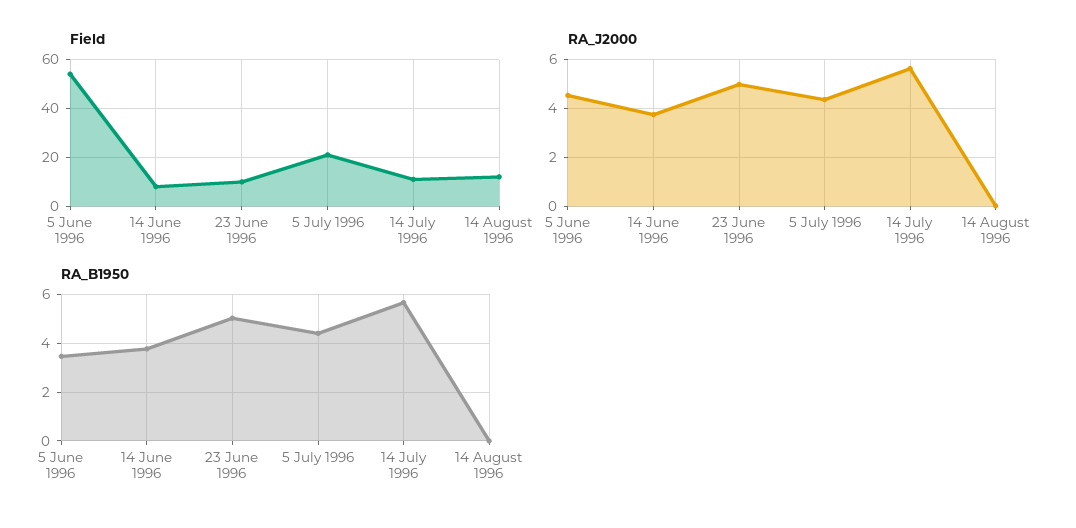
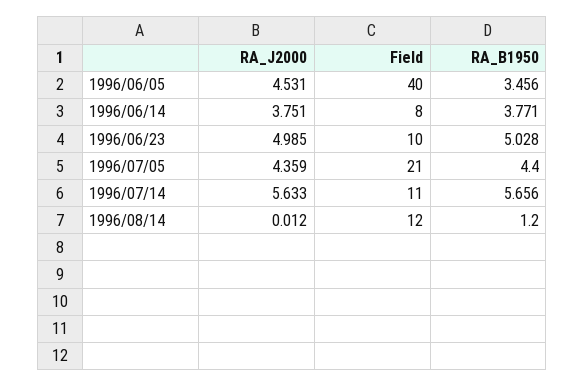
Field, 5 June 1996: 55 -> 40
RA_B1950, 14 August 1996: 0 -> 1.2

